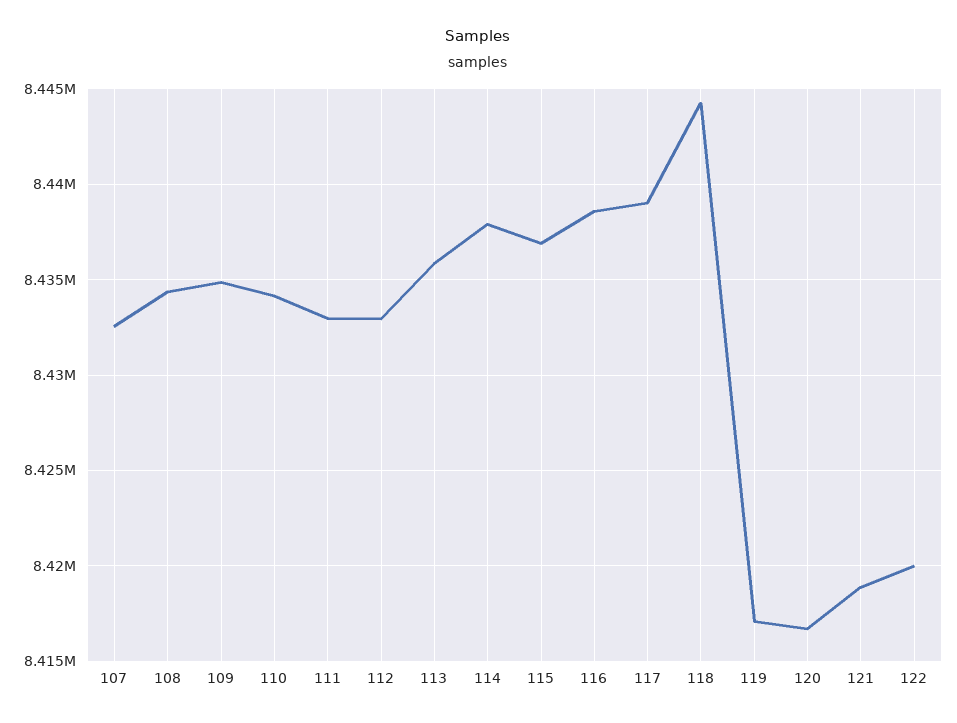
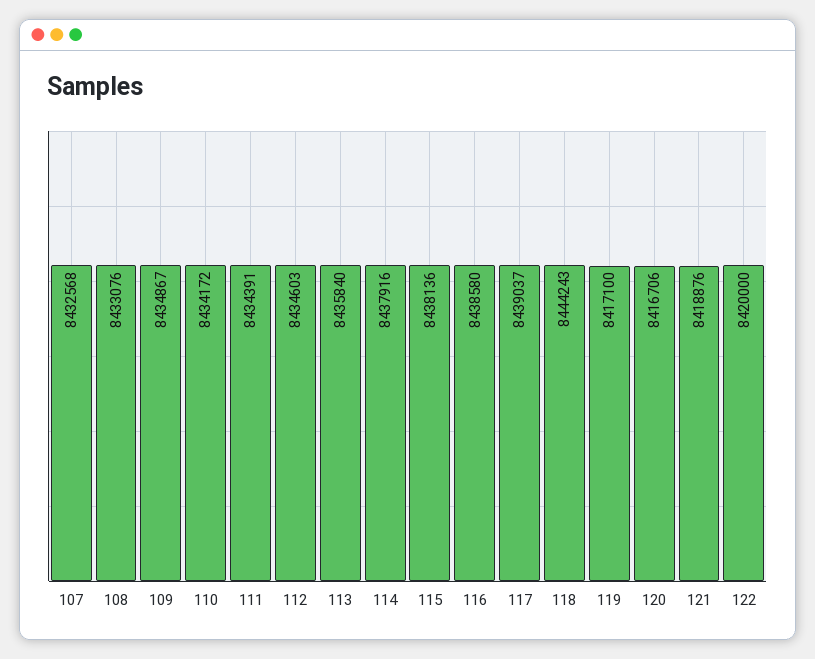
108: 8434500 -> 8433076
111: 8433000 -> 8434391
112: 8433000 -> 8434603
115: 8437000 -> 8438136

